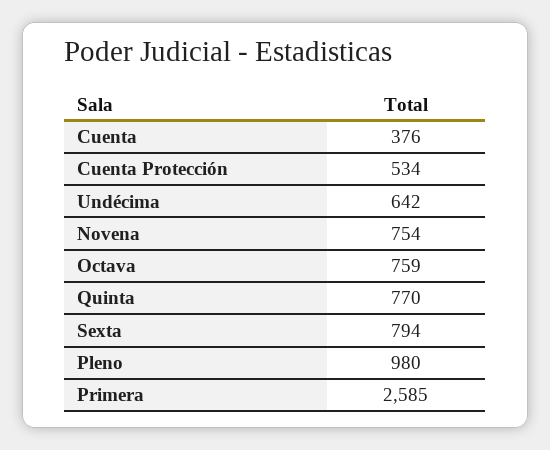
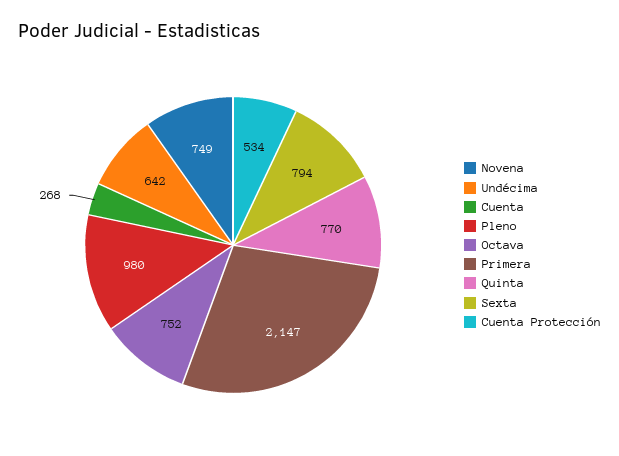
Cuenta: 376 -> 268
Novena: 754 -> 749
Octava: 759 -> 752
Primera: 2585 -> 2147

